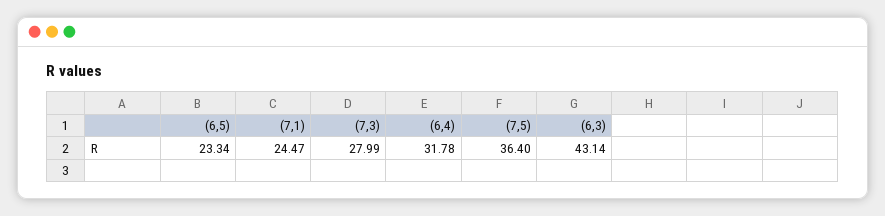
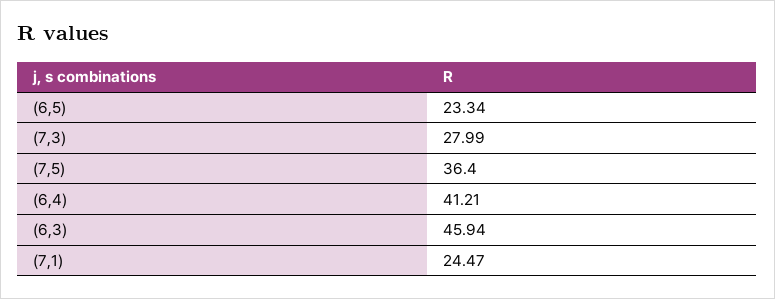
(6,4): 31.78 -> 41.21
(6,3): 43.14 -> 45.94

